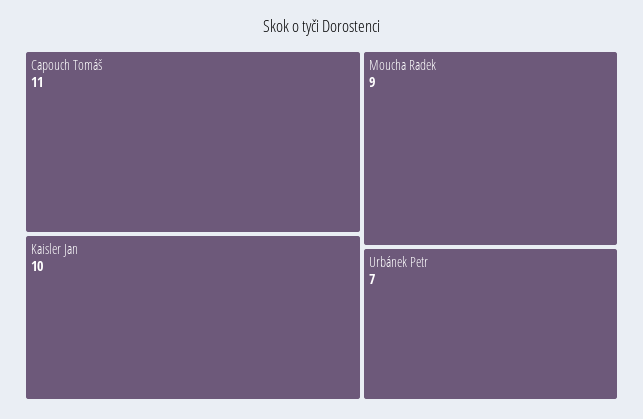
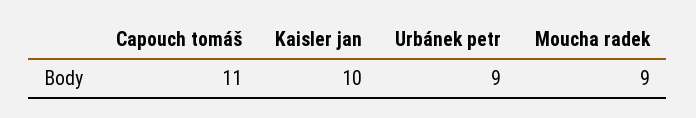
Urbánek Petr: 7 -> 9

